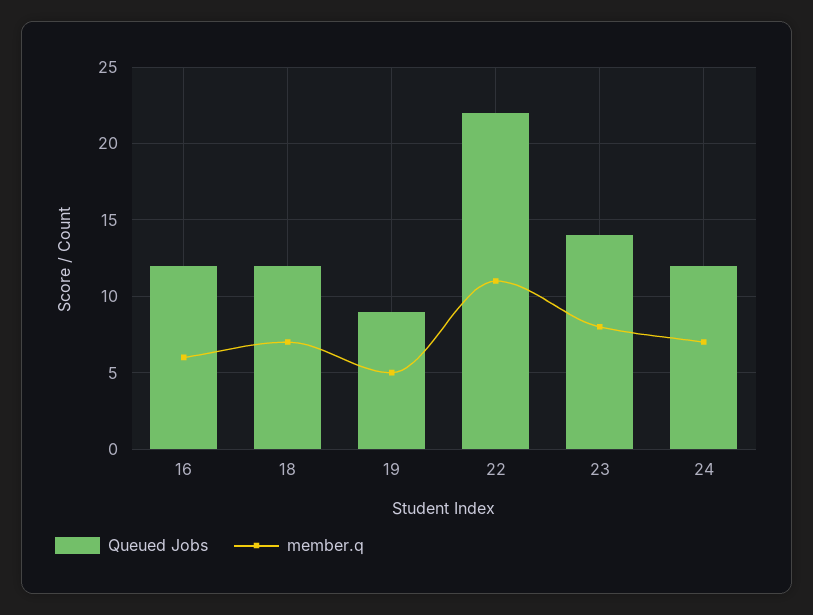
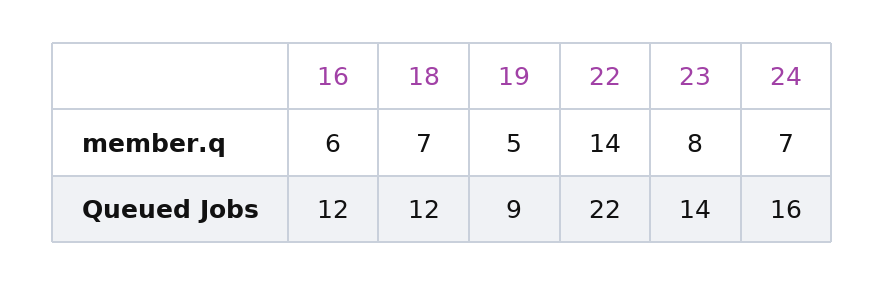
member.q, 22: 11 -> 14
Queued Jobs, 24: 12 -> 16

